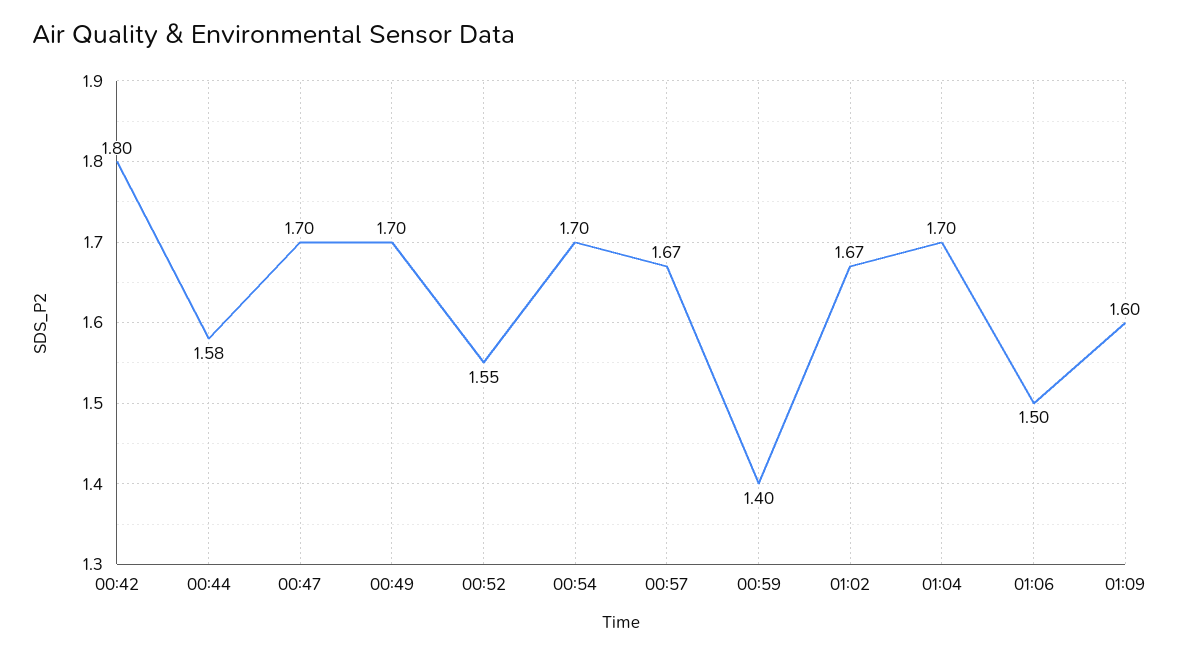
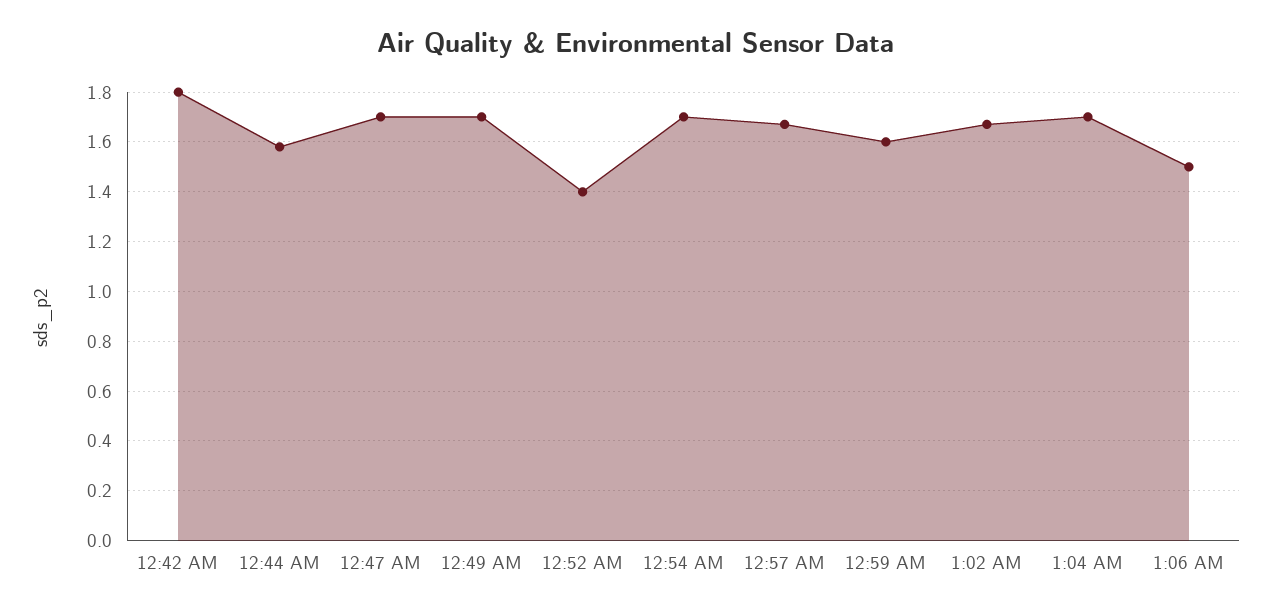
00:52: 1.55 -> 1.4
00:59: 1.4 -> 1.6
01:09: 1.6 -> none

